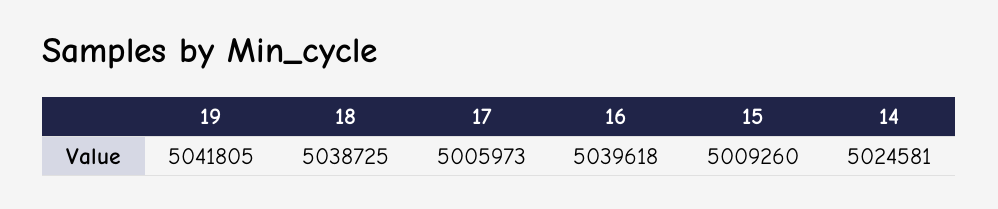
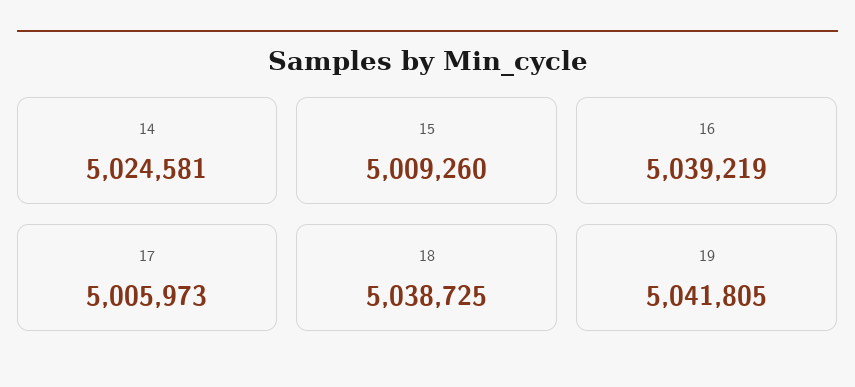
16: 5039618 -> 5039219

